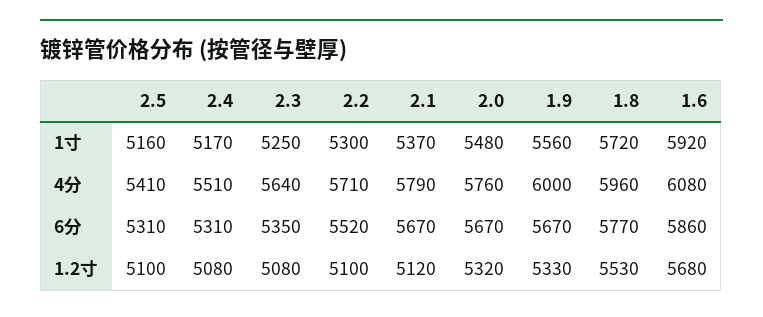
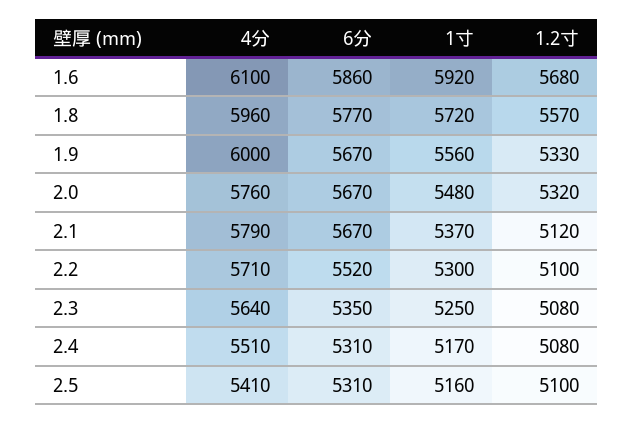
1.6, 4分: 6080 -> 6100
1.8, 1.2寸: 5530 -> 5570

